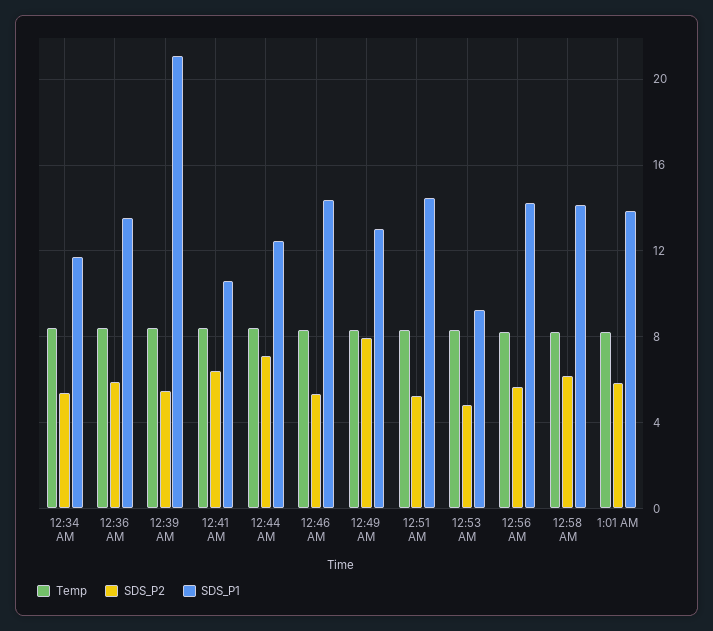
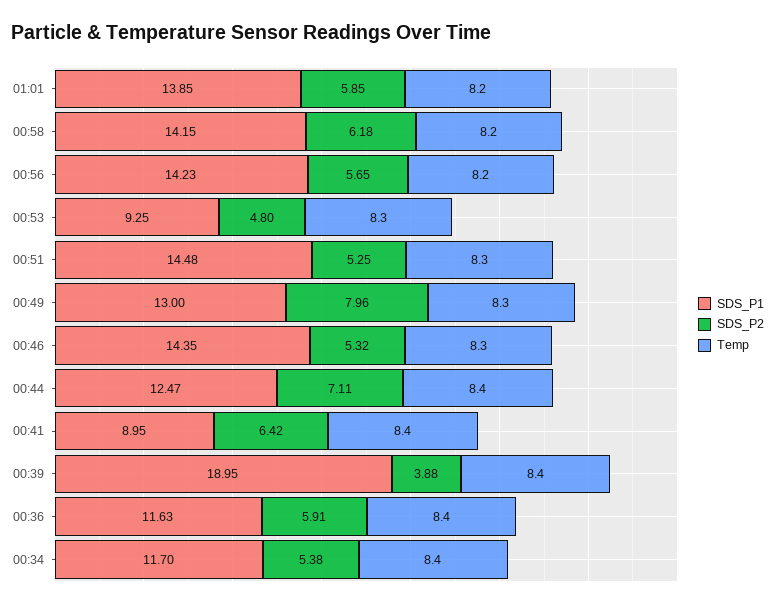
SDS_P1, 12:36 AM: 13.5 -> 11.63
SDS_P2, 12:39 AM: 5.5 -> 3.88
SDS_P1, 12:39 AM: 21 -> 18.95
SDS_P1, 12:41 AM: 10.5 -> 8.95

